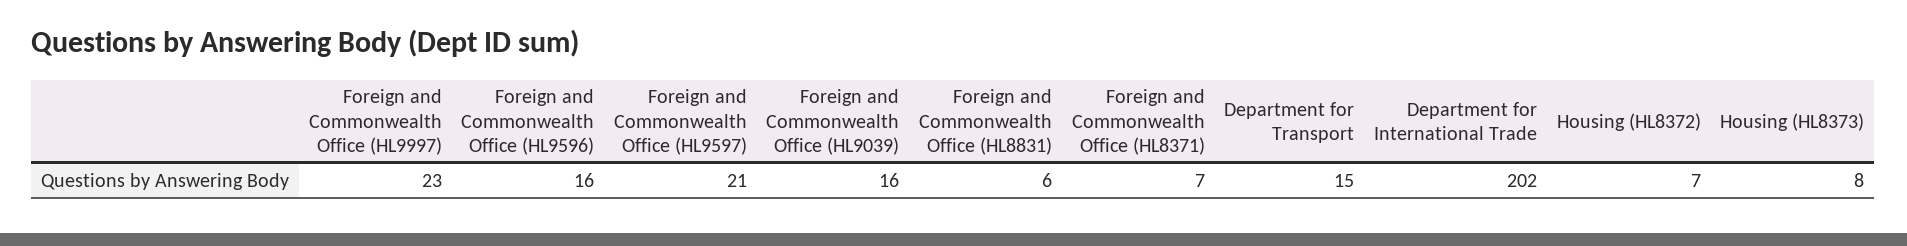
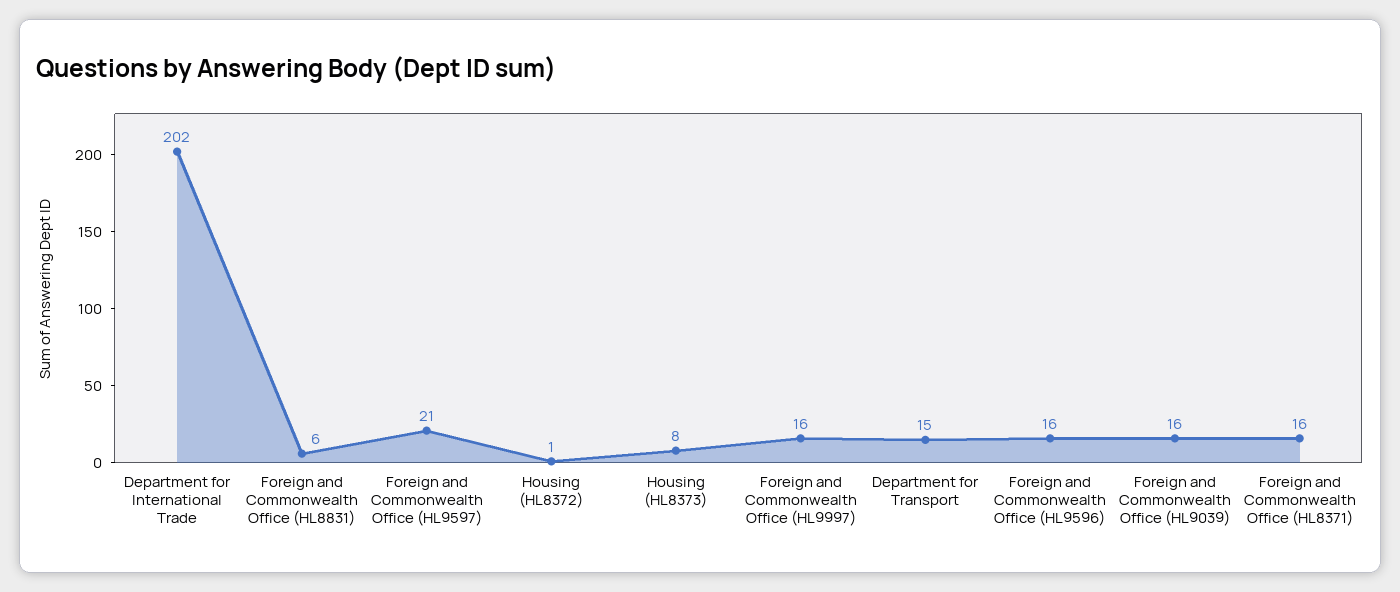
Foreign and Commonwealth Office (HL9997): 23 -> 16
Foreign and Commonwealth Office (HL8371): 7 -> 16
Housing (HL8372): 7 -> 1

